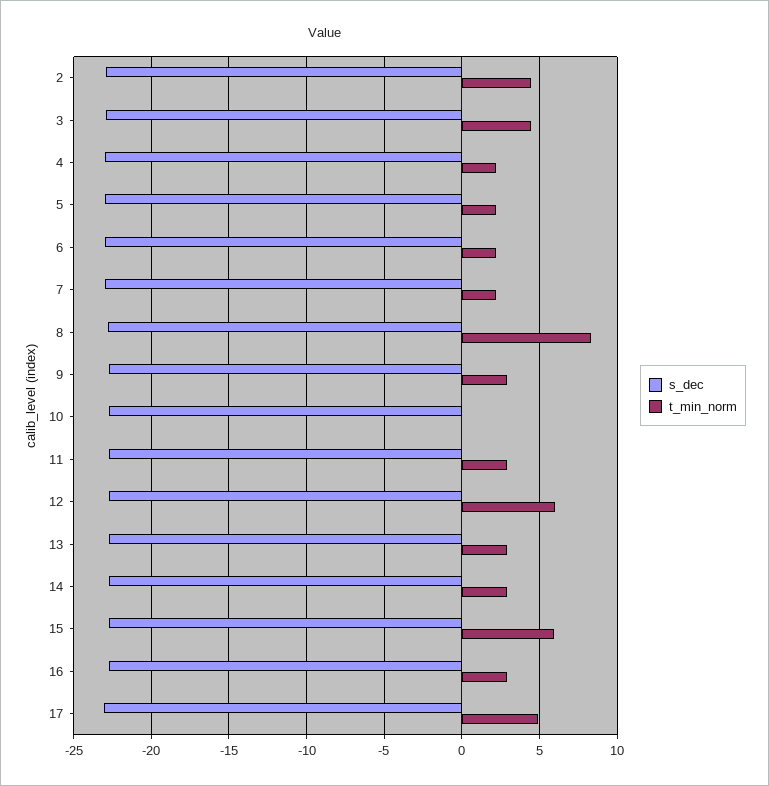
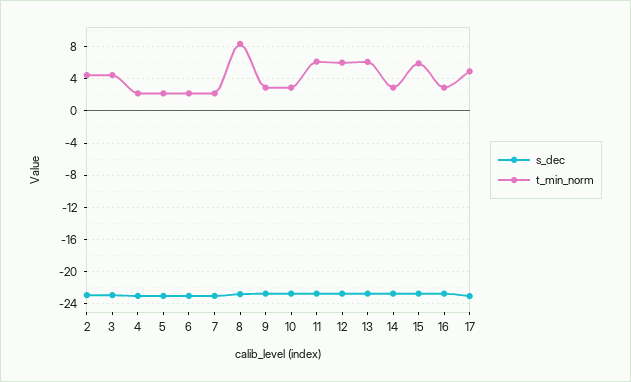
t_min_norm, 10: 0 -> 3
t_min_norm, 11: 3 -> 6
t_min_norm, 13: 3 -> 6

